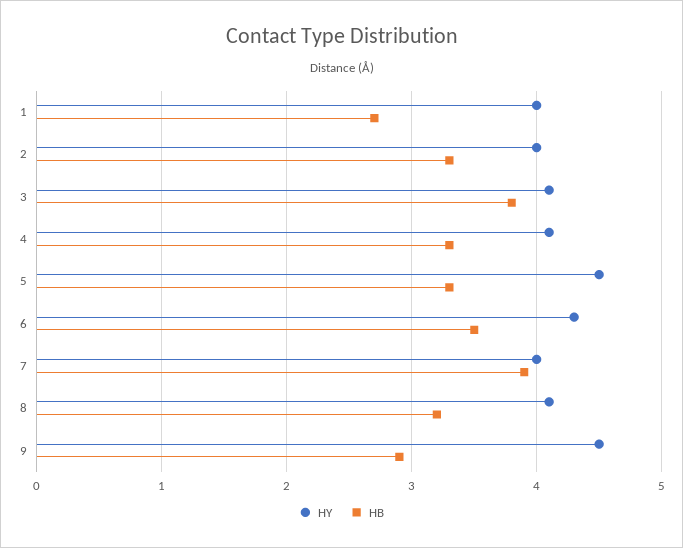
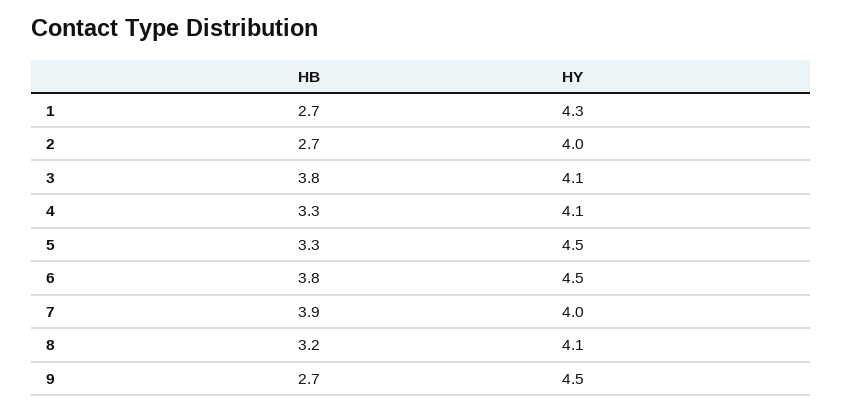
HY, 1: 4 -> 4.3
HB, 2: 3.3 -> 2.7
HY, 6: 4.3 -> 4.5
HB, 6: 3.5 -> 3.8
HB, 9: 2.9 -> 2.7

